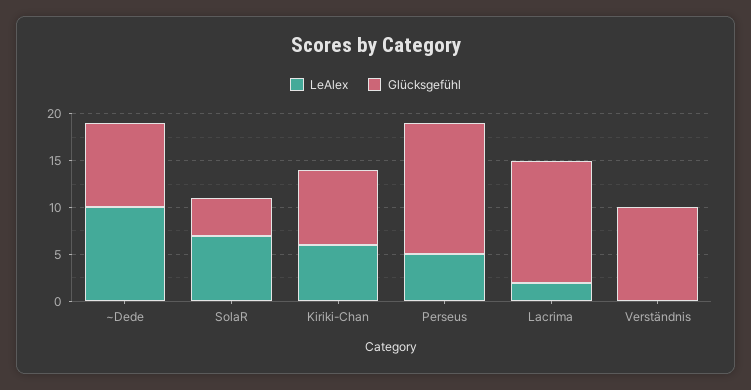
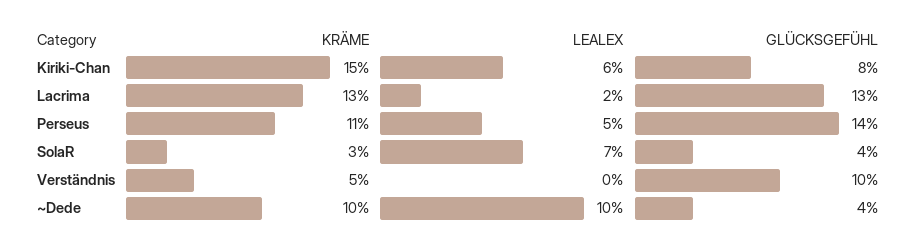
Glücksgefühl, ~Dede: 9 -> 4
KRÄME, Kiriki-Chan: none -> 15
KRÄME, Lacrima: none -> 13
KRÄME, Perseus: none -> 11
KRÄME, SolaR: none -> 3
KRÄME, Verständnis: none -> 5
KRÄME, ~Dede: none -> 10

